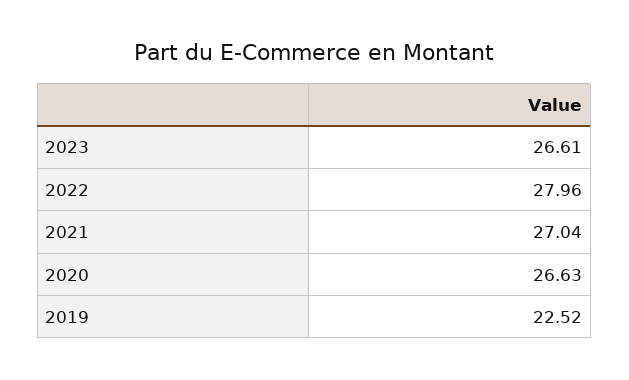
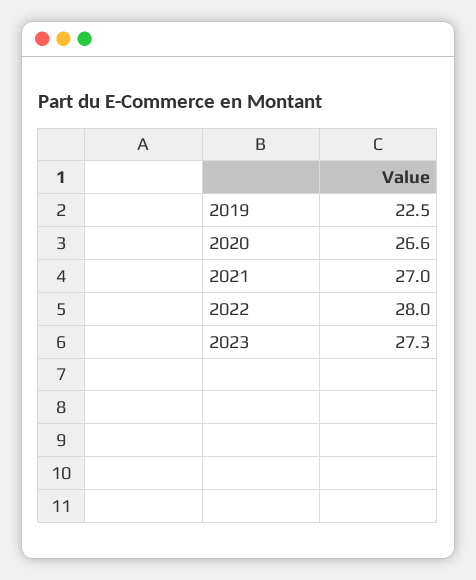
2023: 26.61 -> 27.3

